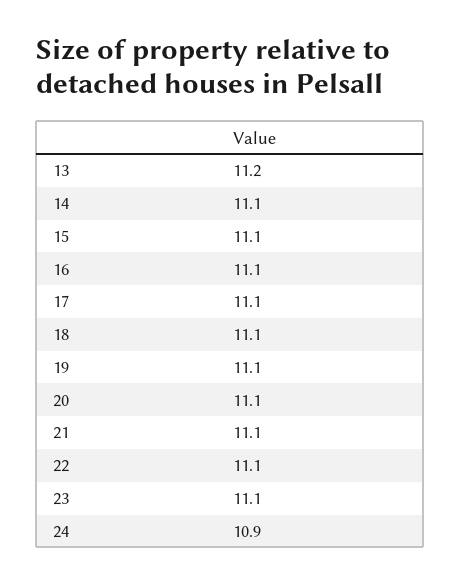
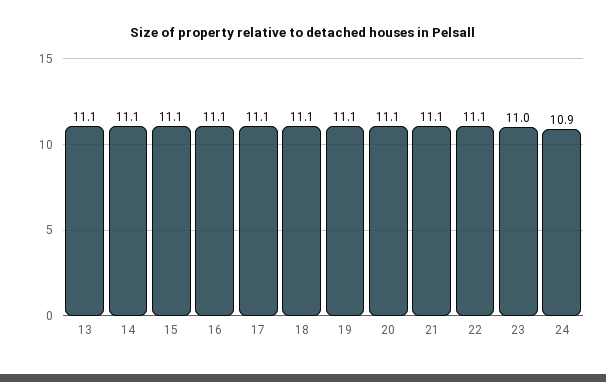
13: 11.2 -> 11.1
23: 11.1 -> 11

